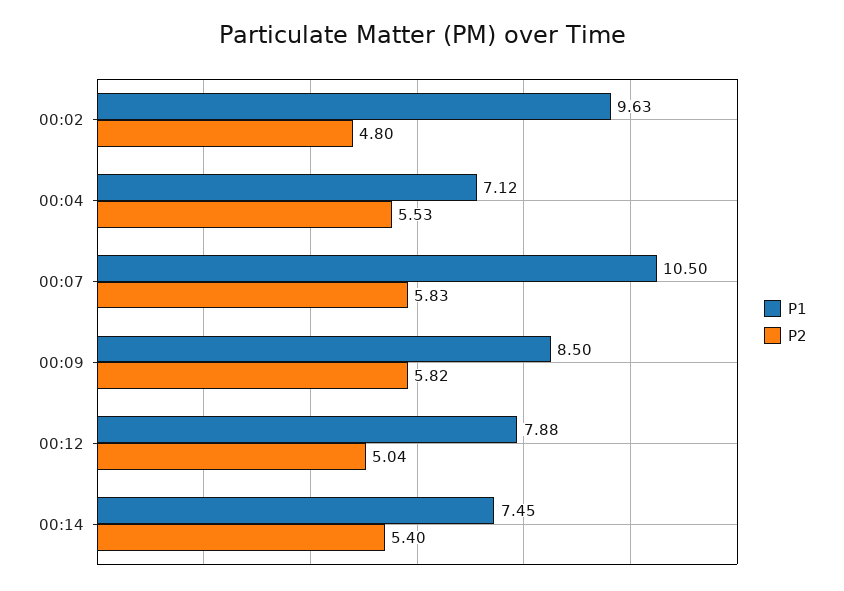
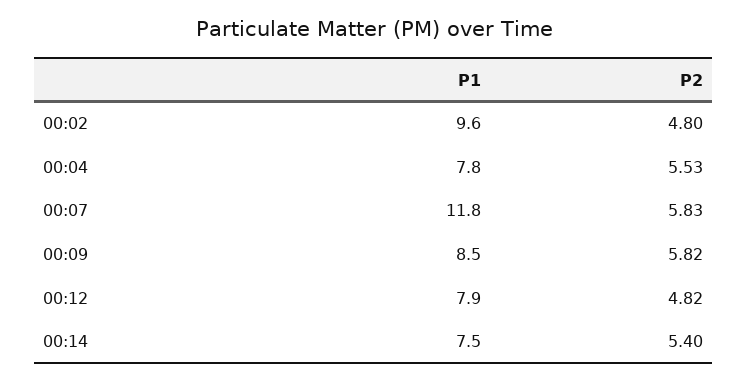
P1, 00:04: 7.12 -> 7.8
P1, 00:07: 10.5 -> 11.8
P2, 00:12: 5.04 -> 4.82

